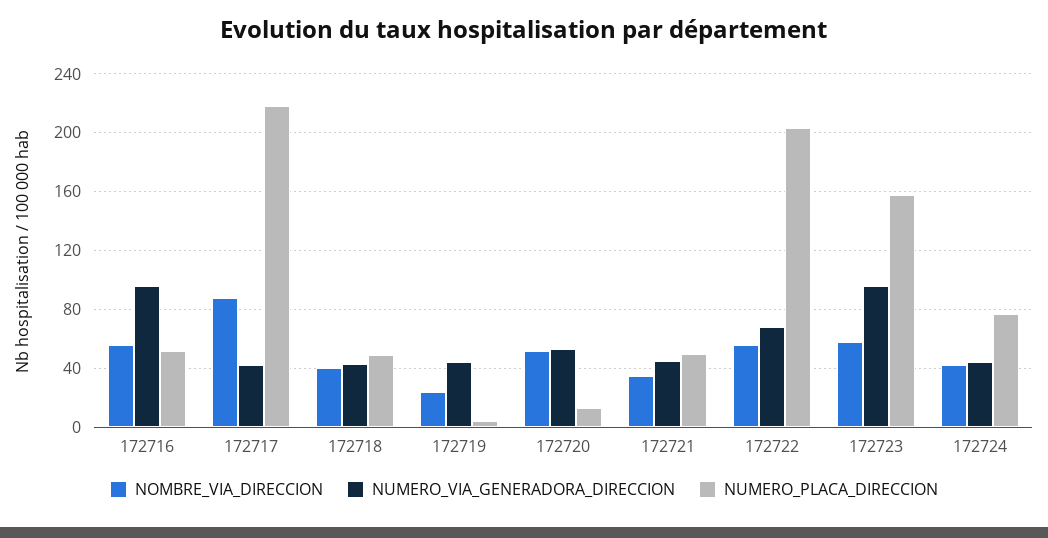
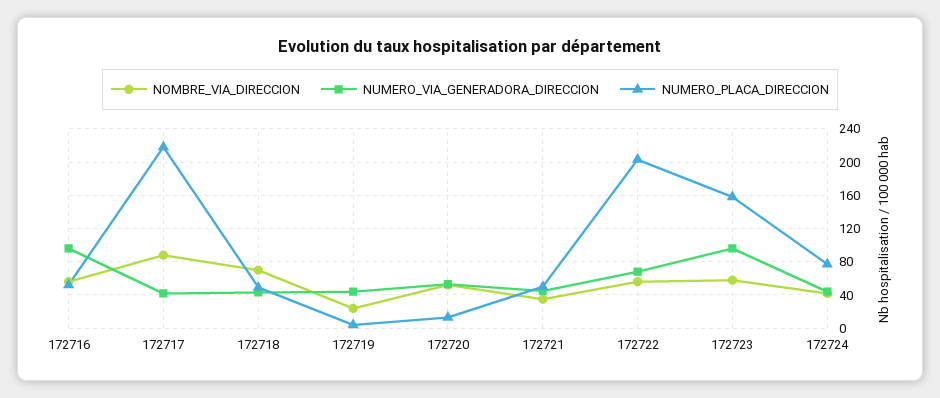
NOMBRE_VIA_DIRECCION, 172718: 40 -> 70

